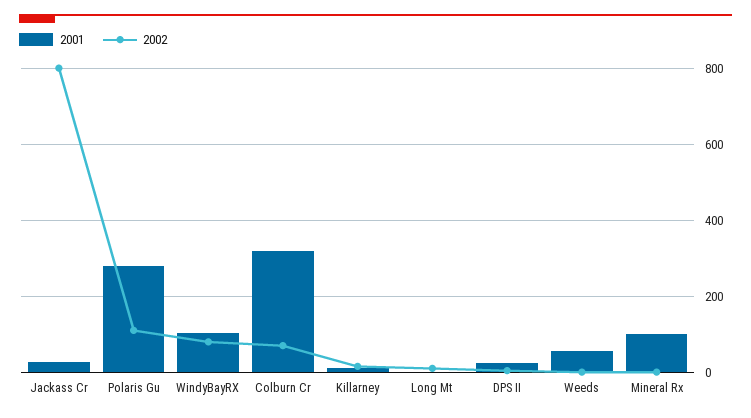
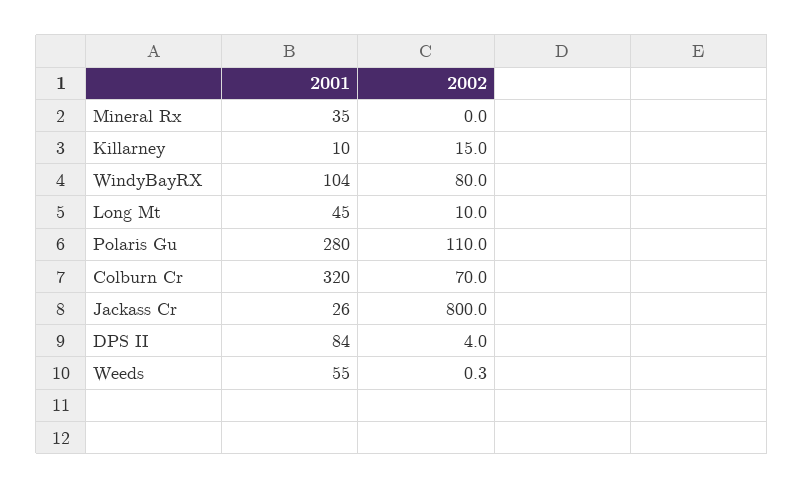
2001, Long Mt: 0 -> 45
2001, DPS II: 20 -> 84
2001, Mineral Rx: 100 -> 35

